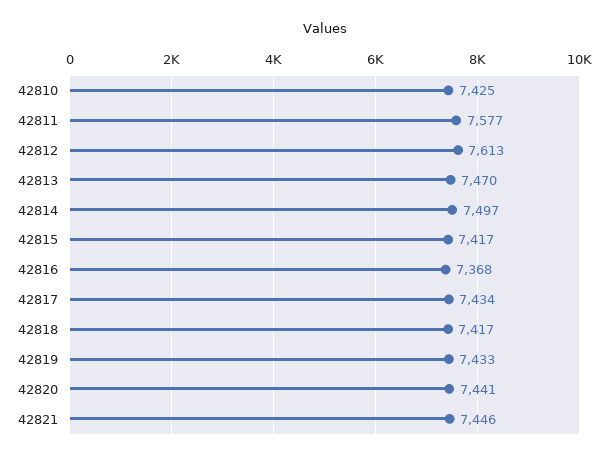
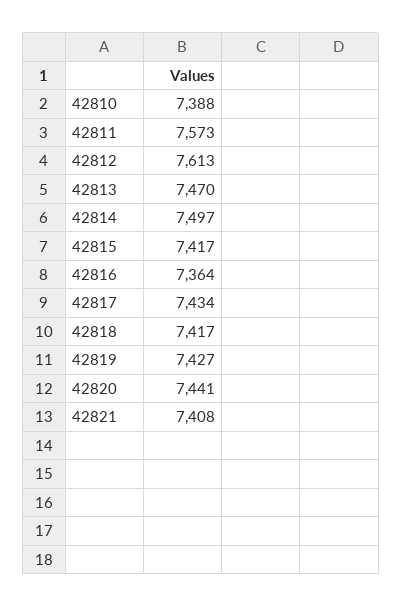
42810: 7425 -> 7388
42811: 7577 -> 7573
42816: 7368 -> 7364
42819: 7433 -> 7427
42821: 7446 -> 7408

